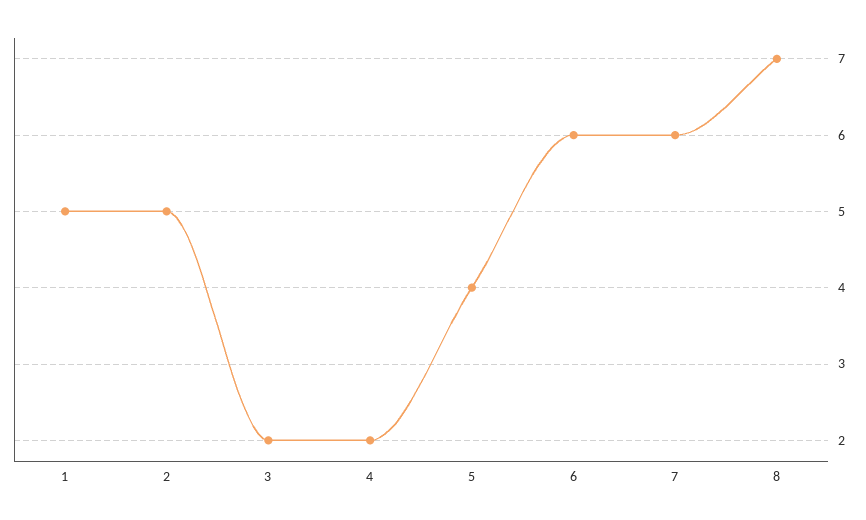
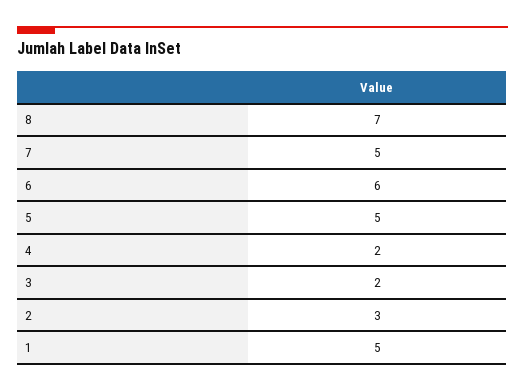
2: 5 -> 3
5: 4 -> 5
7: 6 -> 5

